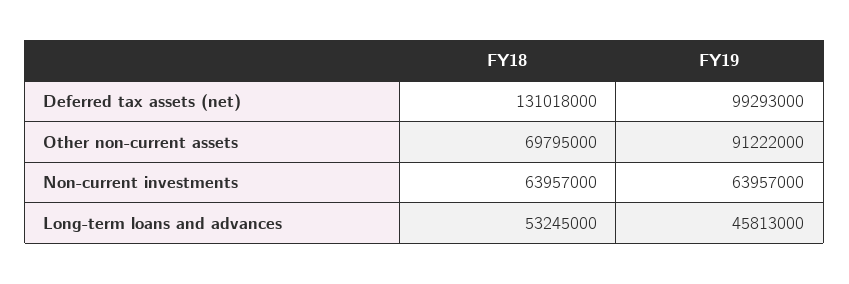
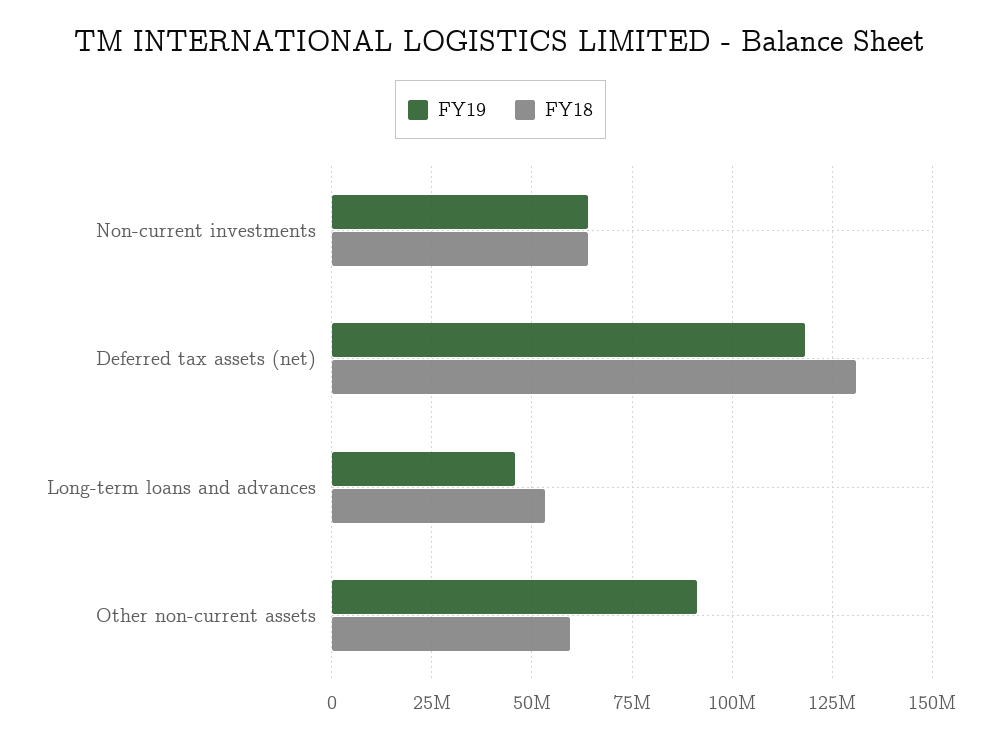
FY19, Deferred tax assets (net): 99293000 -> 117500000
FY18, Other non-current assets: 69795000 -> 60000000

